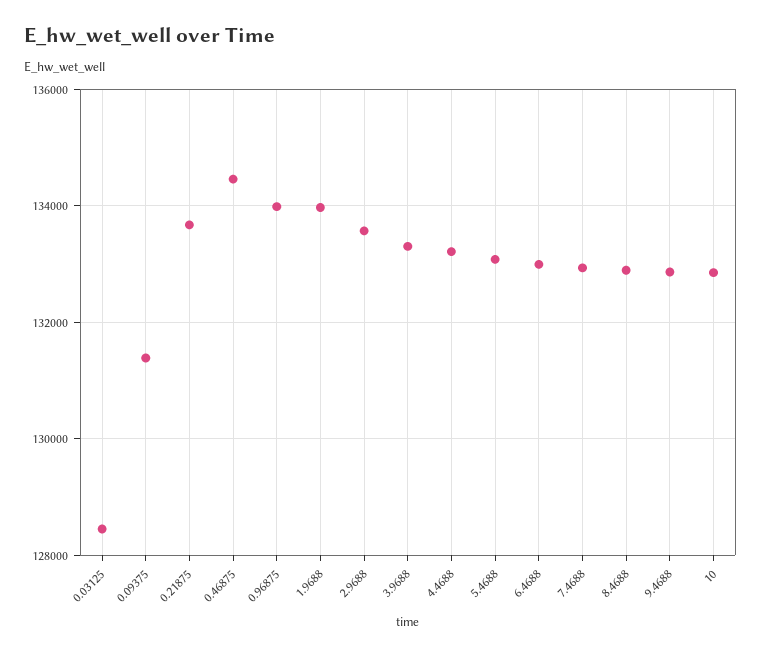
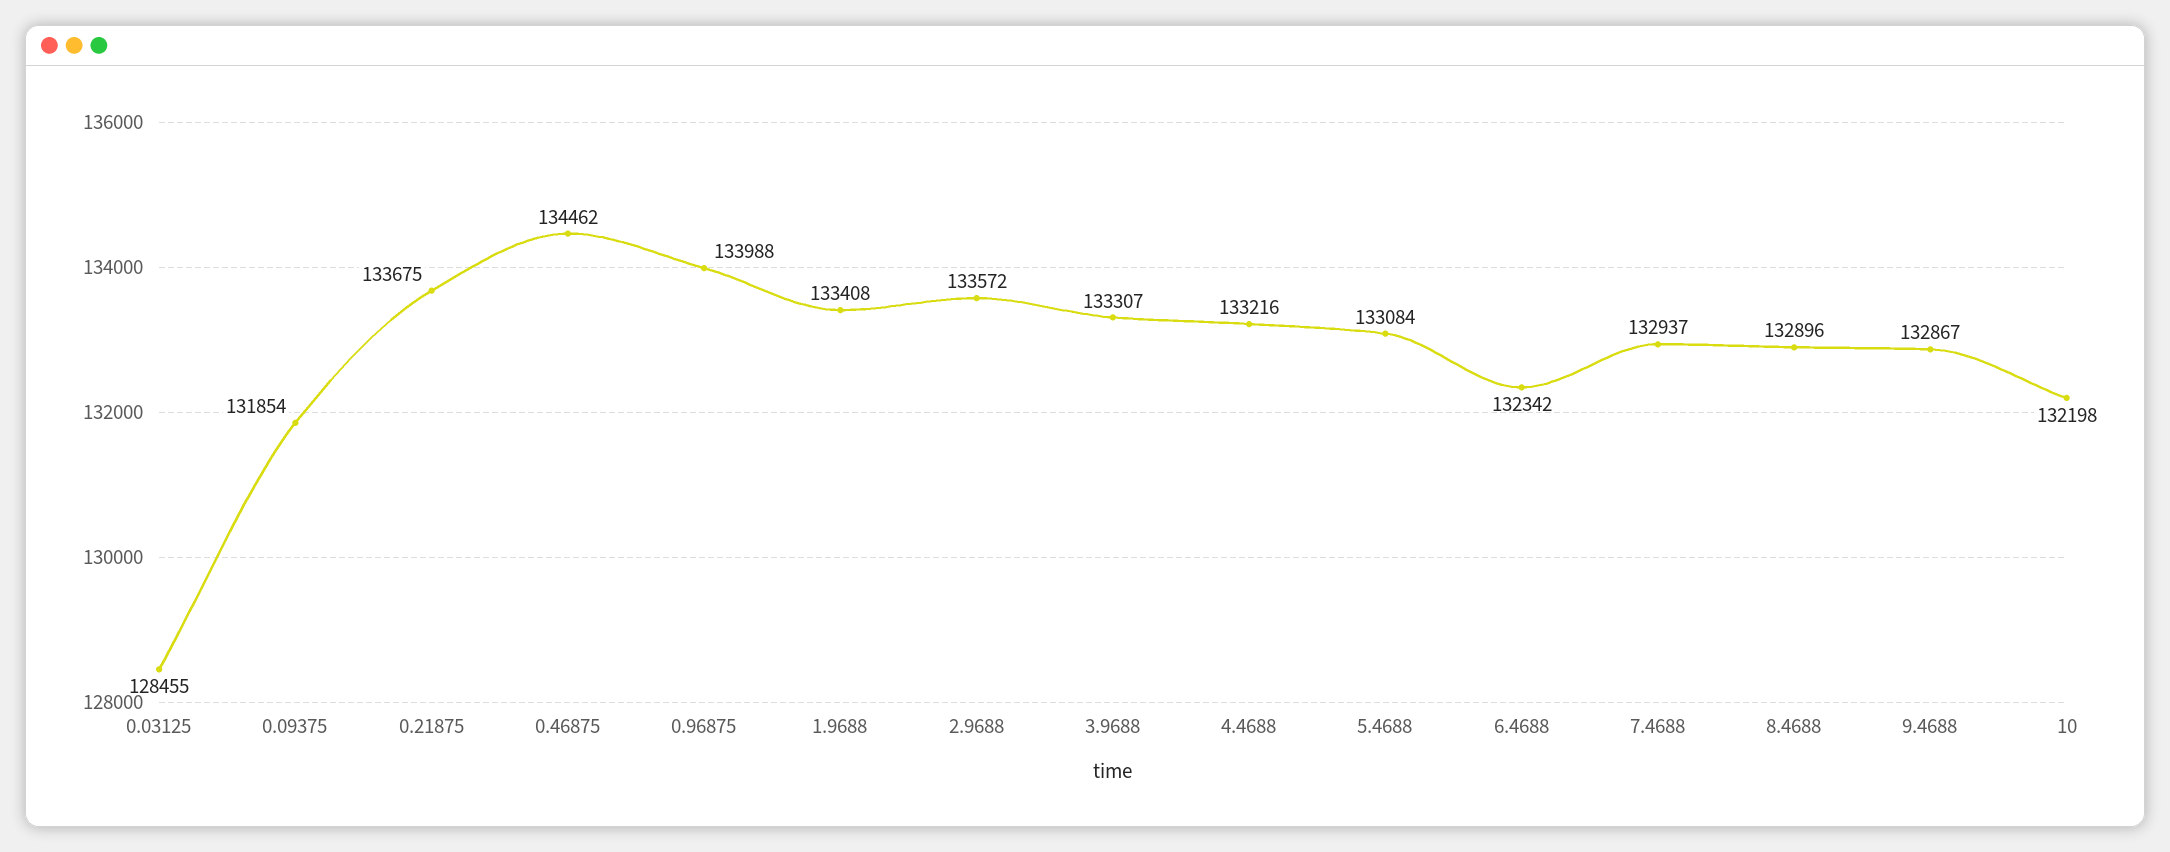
0.09375: 131400 -> 131854
1.9688: 134000 -> 133408
6.4688: 133000 -> 132342
10: 132800 -> 132198

